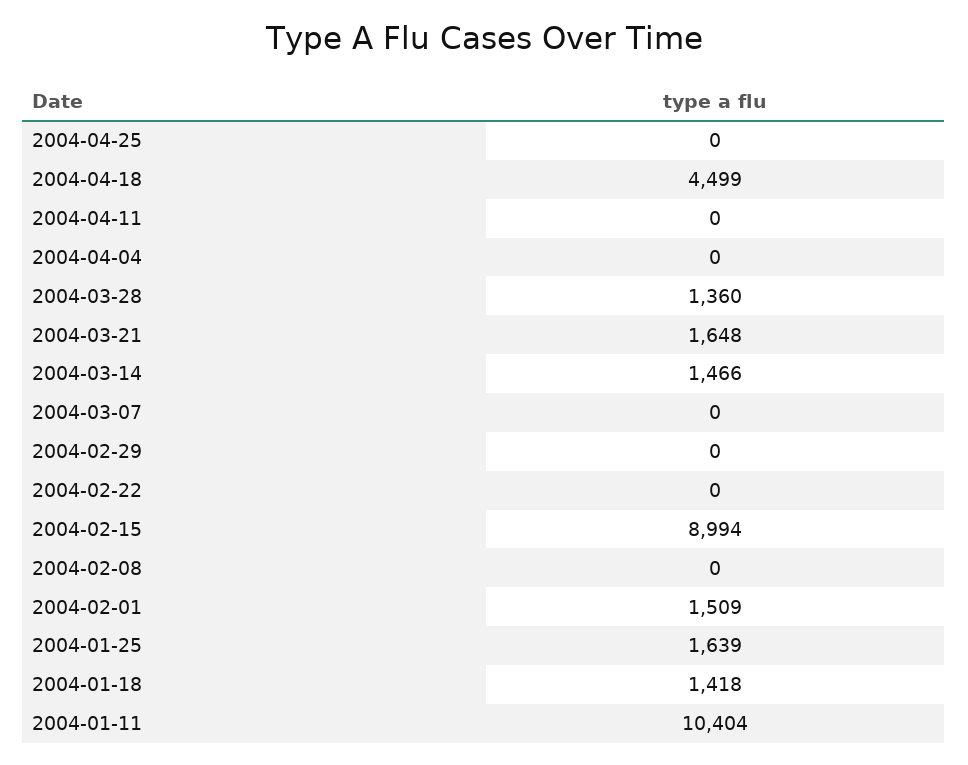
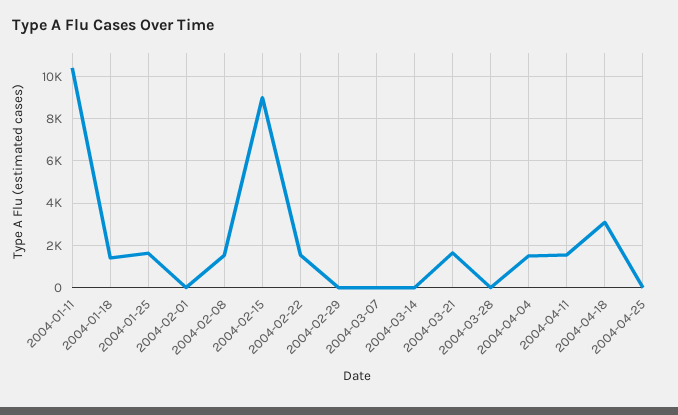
2004-04-18: 4499 -> 3000
2004-04-11: 0 -> 1500
2004-04-04: 0 -> 1500
2004-03-28: 1360 -> 0
2004-03-14: 1466 -> 0
2004-02-22: 0 -> 1500
2004-02-08: 0 -> 1500
2004-02-01: 1509 -> 0

